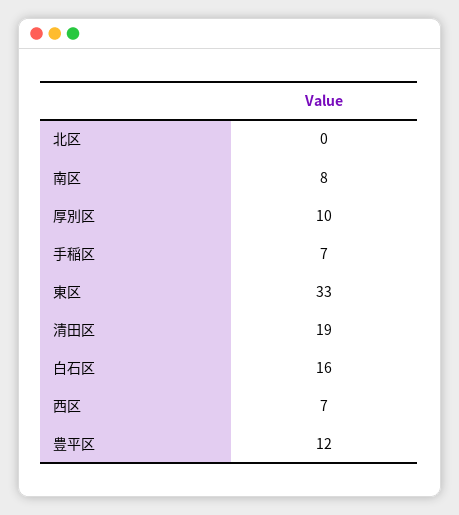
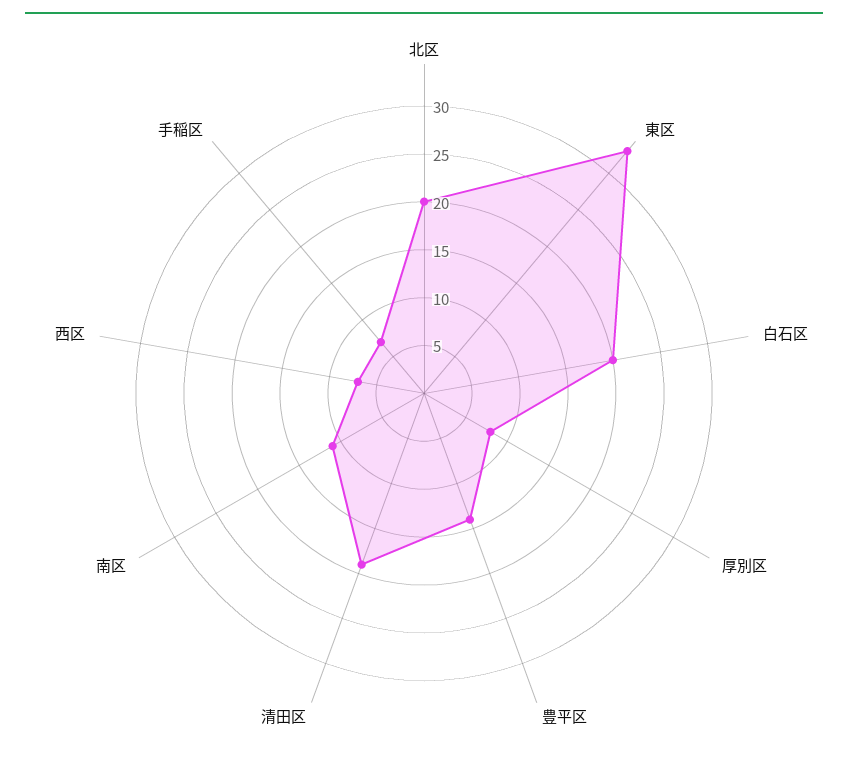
北区: 0 -> 20
南区: 8 -> 11
厚別区: 10 -> 8
白石区: 16 -> 20
豊平区: 12 -> 14

